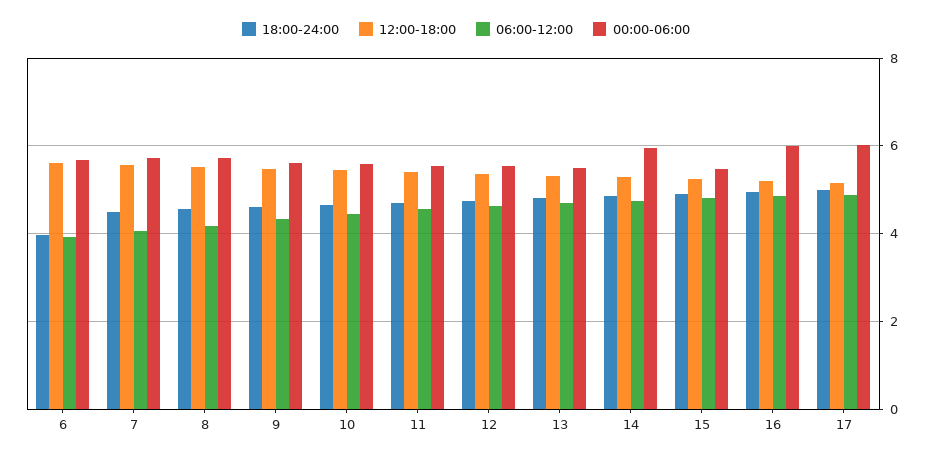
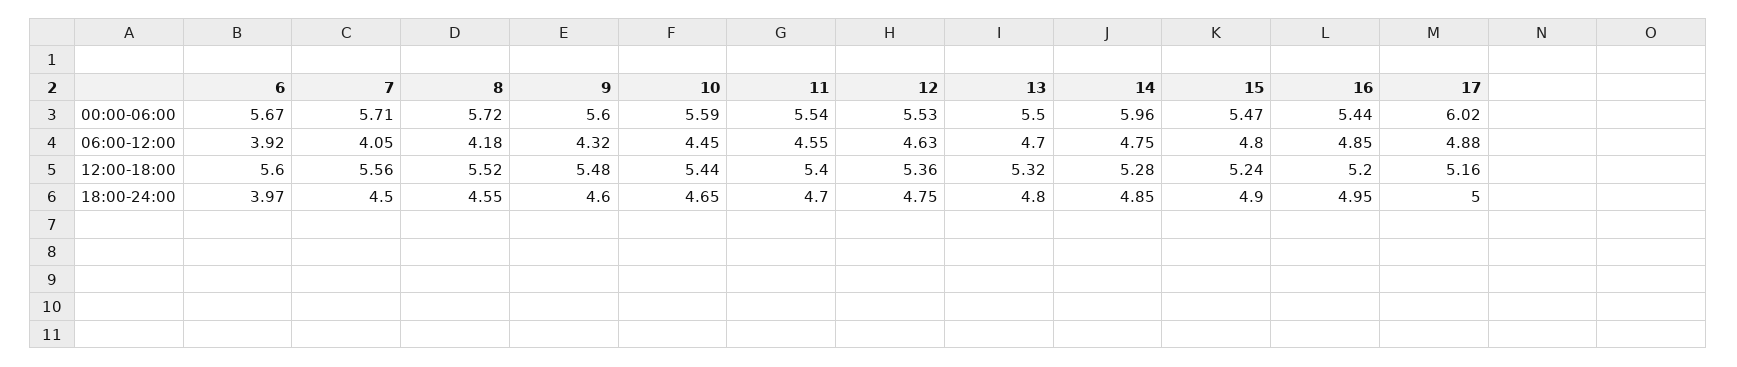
00:00-06:00, 16: 6 -> 5.44

